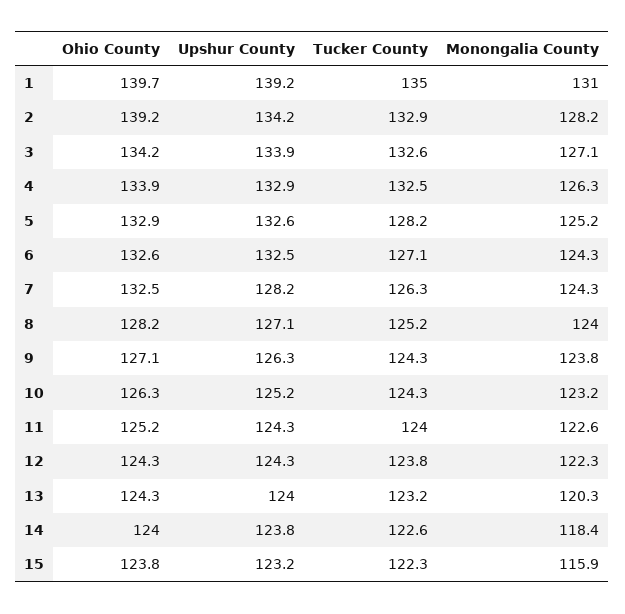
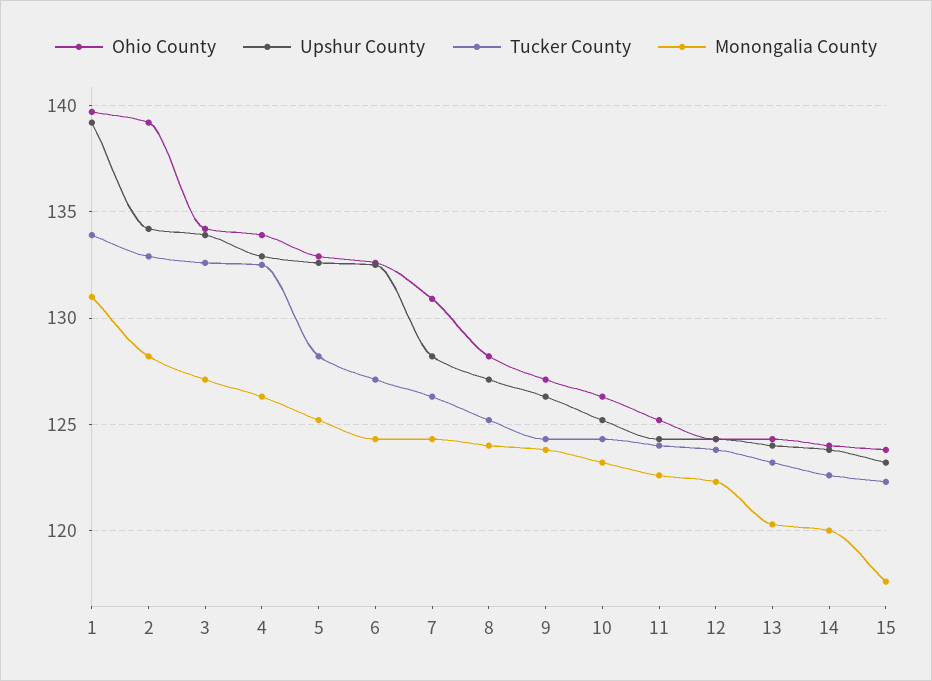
Tucker County, 1: 135 -> 134
Ohio County, 7: 132.5 -> 131
Monongalia County, 14: 118.4 -> 120
Monongalia County, 15: 115.9 -> 117.5

